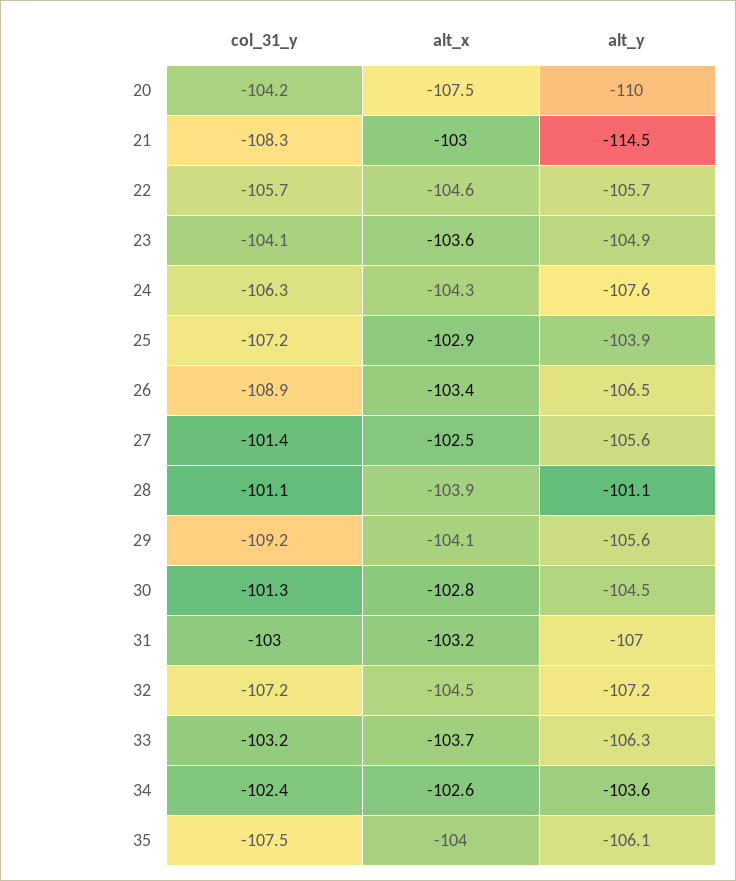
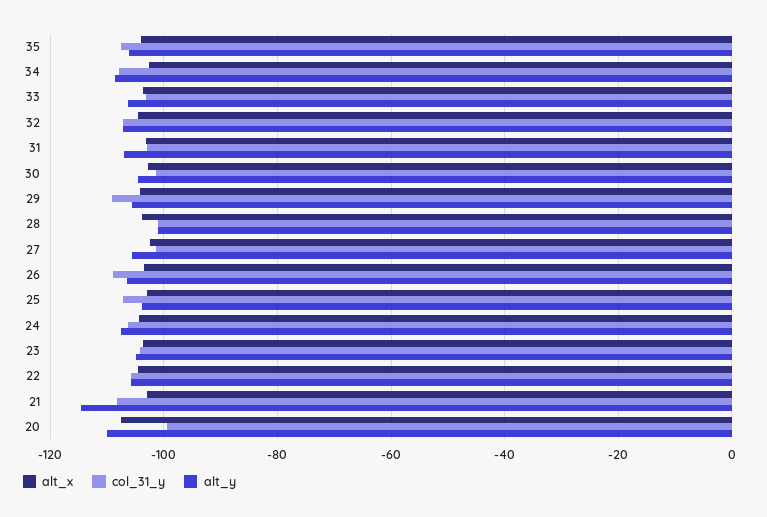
col_31_y, 20: -104.2 -> -100
col_31_y, 34: -102.4 -> -108
alt_y, 34: -103.6 -> -108

